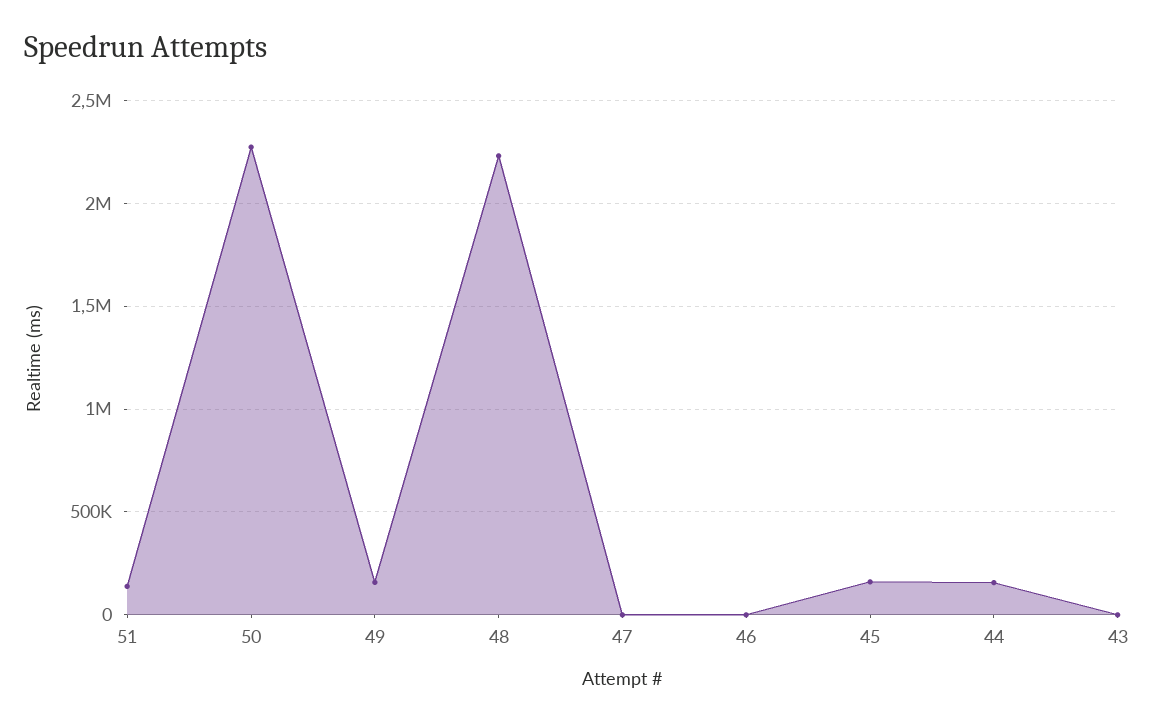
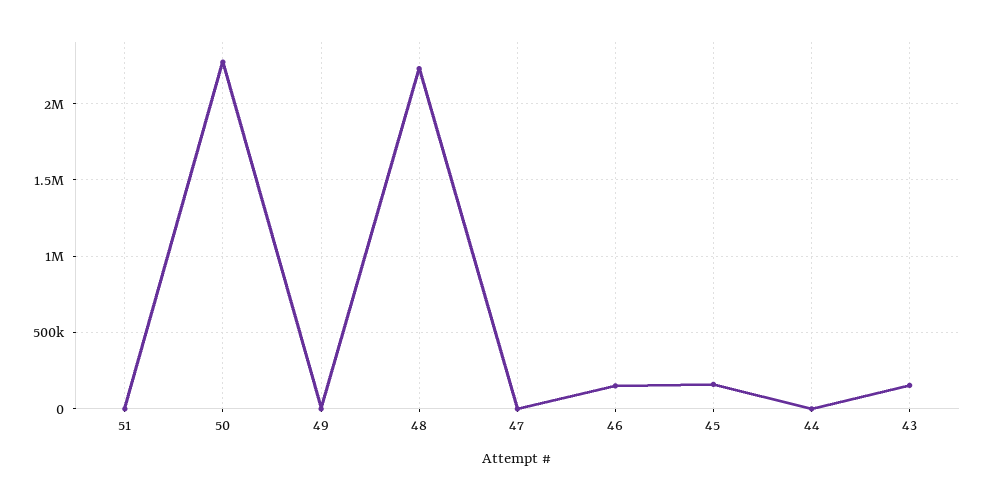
51: 150000 -> 0
49: 150000 -> 0
46: 0 -> 150000
44: 150000 -> 0
43: 0 -> 150000

